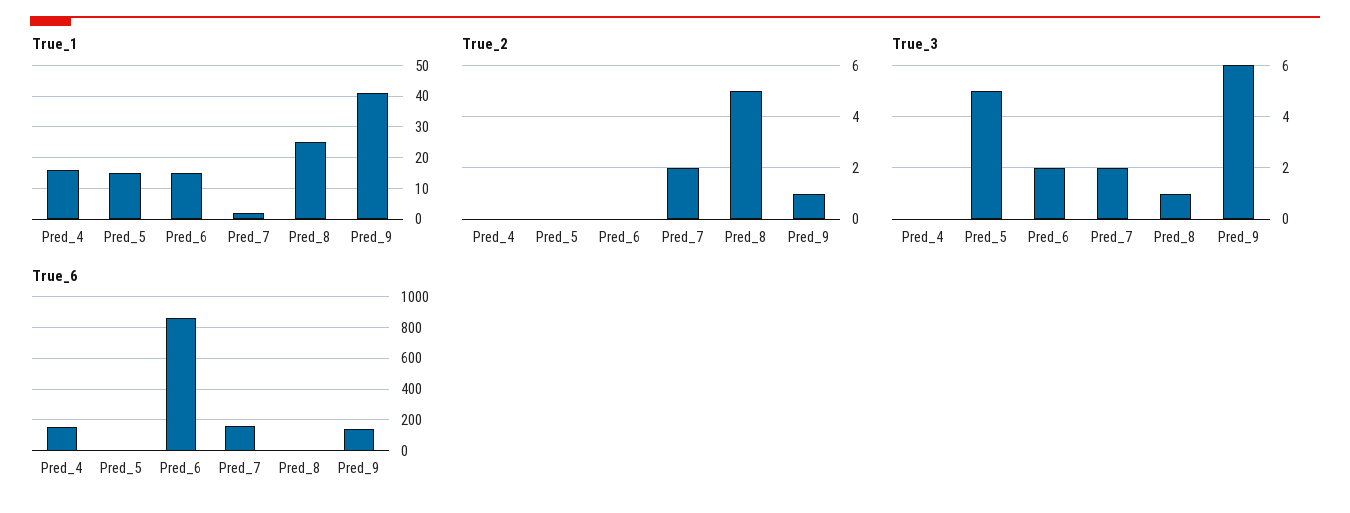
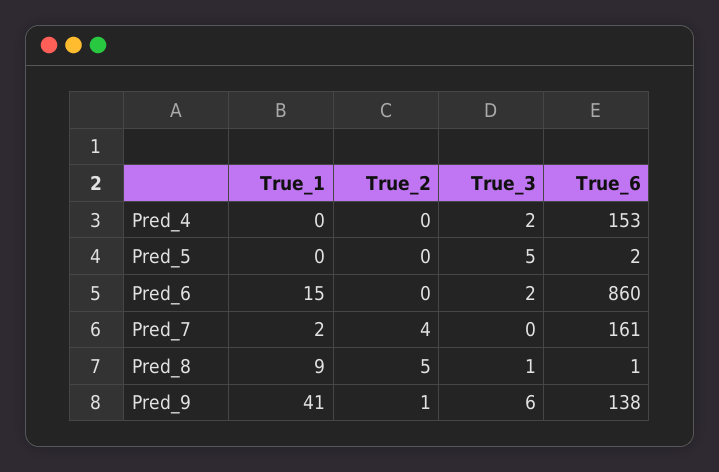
True_1, Pred_4: 15 -> 0
True_1, Pred_5: 15 -> 0
True_1, Pred_8: 25 -> 9
True_2, Pred_7: 2 -> 4
True_3, Pred_4: 0 -> 2
True_3, Pred_7: 2 -> 0

